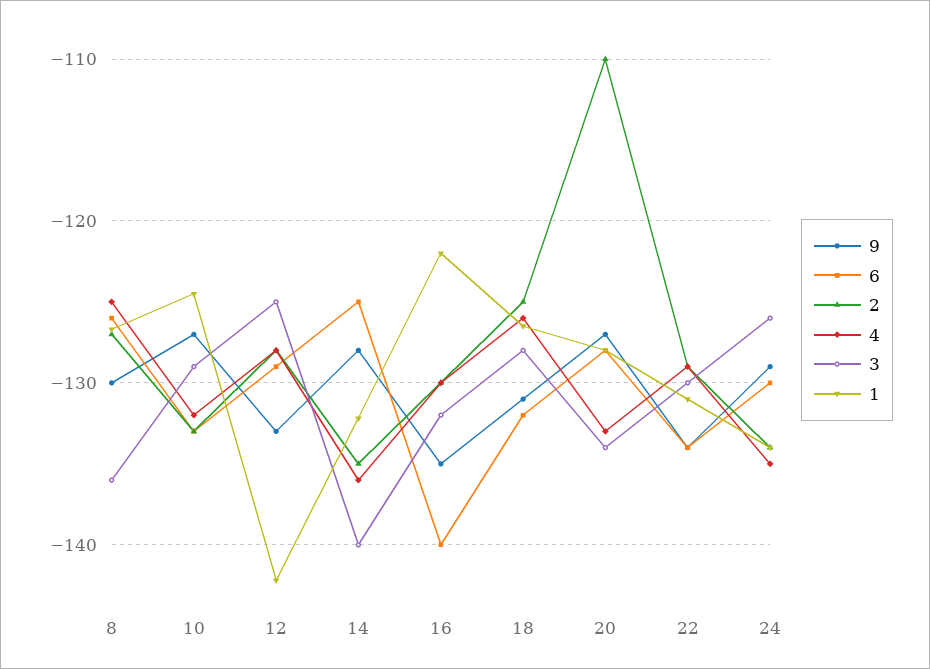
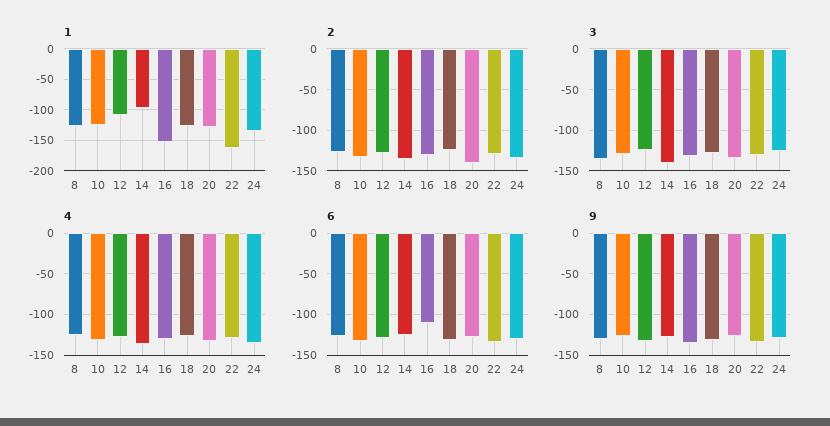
1, 12: -142 -> -110
1, 14: -132 -> -100
6, 16: -140 -> -110
1, 16: -122 -> -150
2, 20: -110 -> -140
1, 22: -131 -> -160

